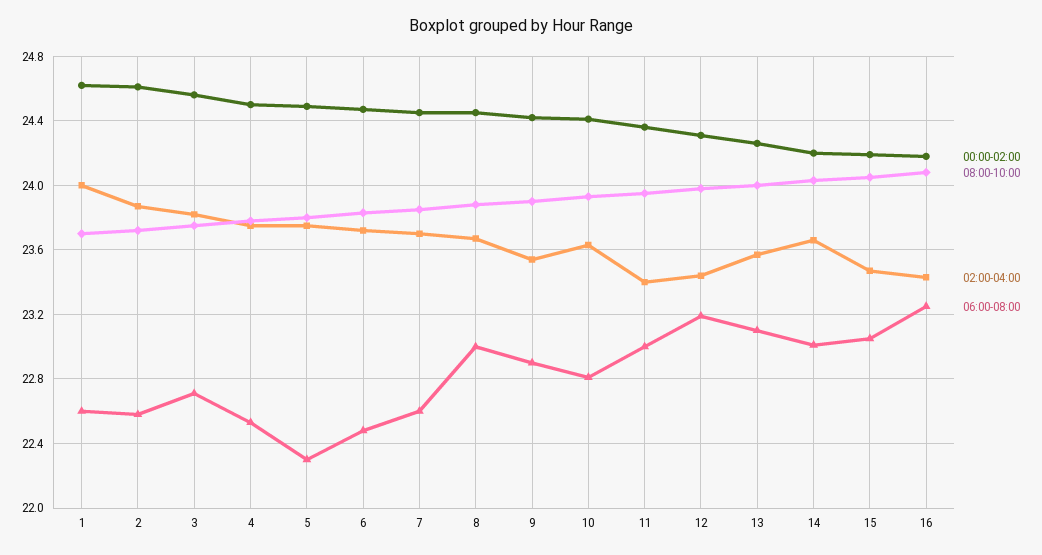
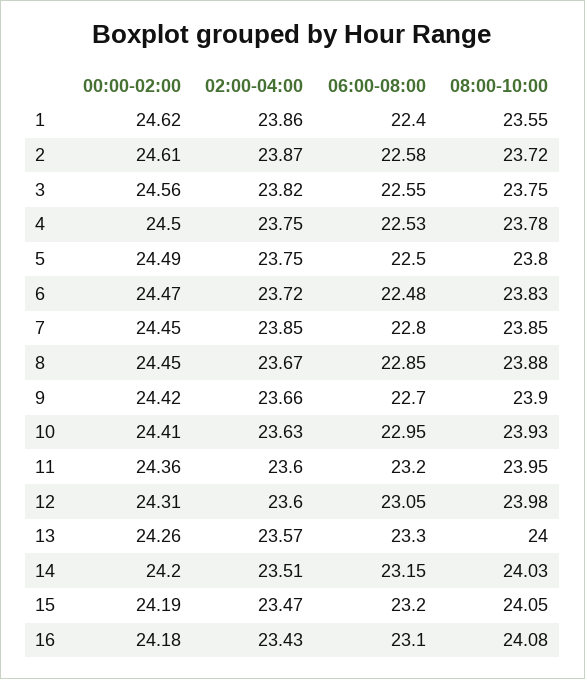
08:00-10:00, 1: 23.7 -> 23.55
02:00-04:00, 1: 24 -> 23.86
06:00-08:00, 1: 22.6 -> 22.4
06:00-08:00, 3: 22.7 -> 22.55
06:00-08:00, 5: 22.3 -> 22.5
02:00-04:00, 7: 23.7 -> 23.85
06:00-08:00, 7: 22.6 -> 22.8
06:00-08:00, 8: 23 -> 22.85
02:00-04:00, 9: 23.55 -> 23.66
06:00-08:00, 9: 22.9 -> 22.7
06:00-08:00, 10: 22.8 -> 22.95
02:00-04:00, 11: 23.4 -> 23.6
06:00-08:00, 11: 23 -> 23.2
02:00-04:00, 12: 23.45 -> 23.6
06:00-08:00, 12: 23.2 -> 23.05
06:00-08:00, 13: 23.1 -> 23.3
02:00-04:00, 14: 23.65 -> 23.51
06:00-08:00, 14: 23 -> 23.15
06:00-08:00, 15: 23.05 -> 23.2
06:00-08:00, 16: 23.25 -> 23.1

